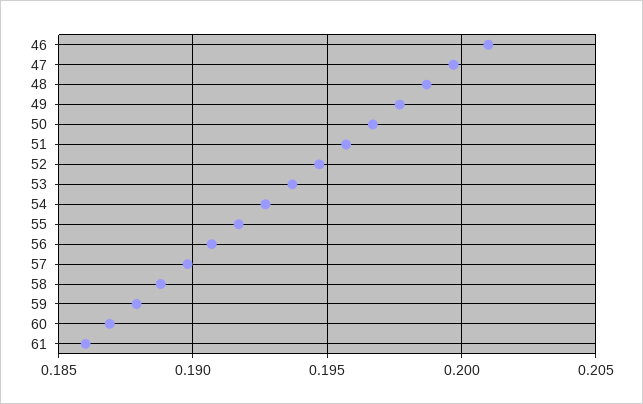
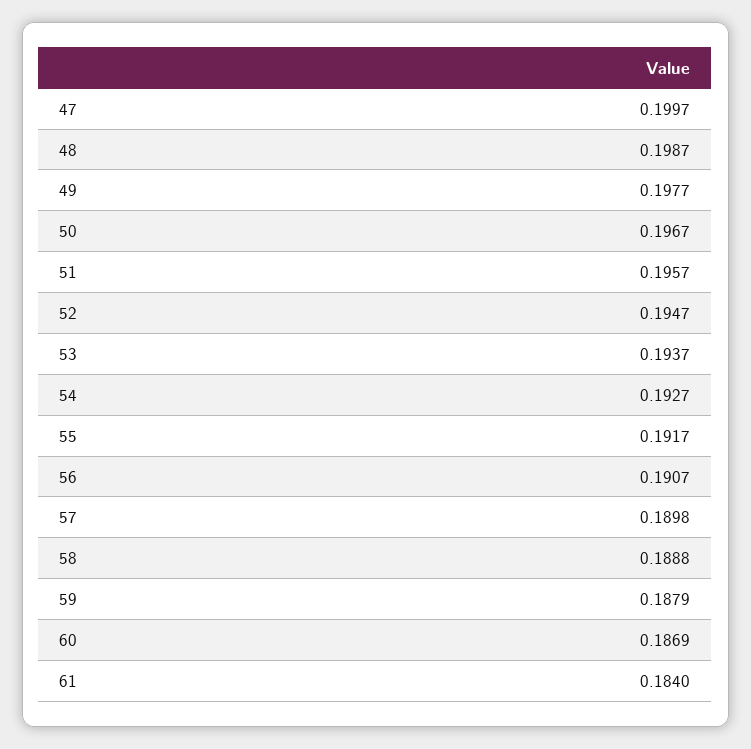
46: 0.201 -> none
61: 0.186 -> 0.184

